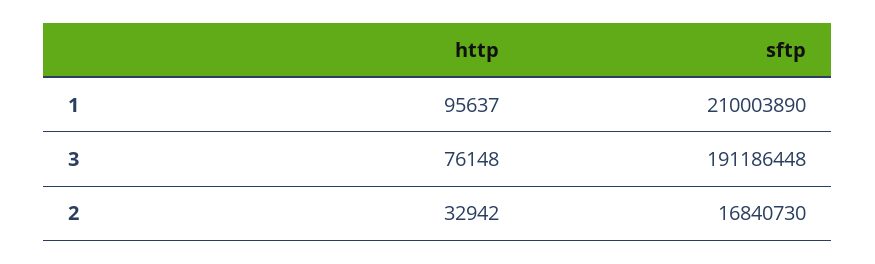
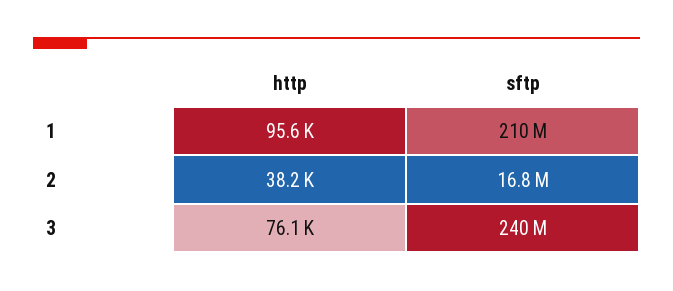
sftp, 3: 191186448 -> 240000000
http, 2: 32942 -> 38200

